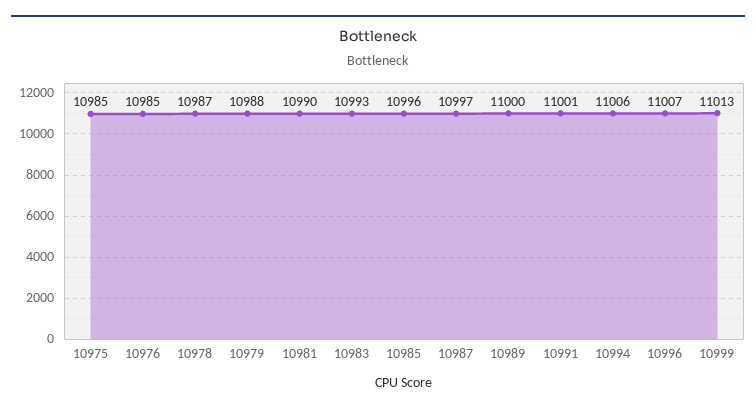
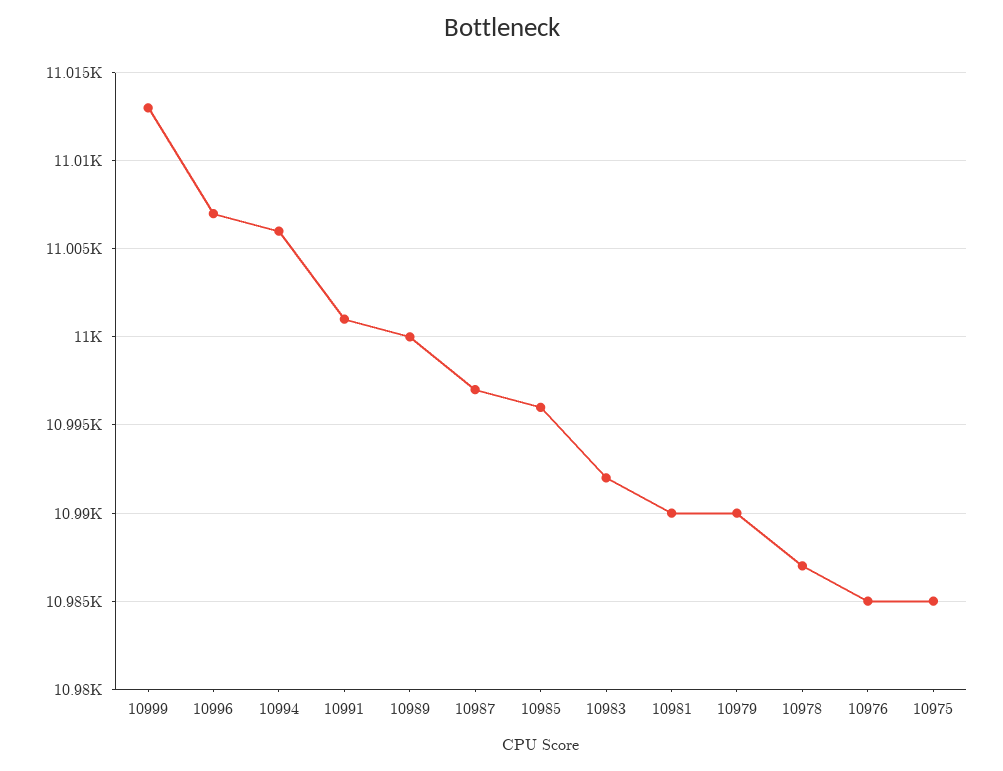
10979: 10988 -> 10990
10983: 10993 -> 10992

